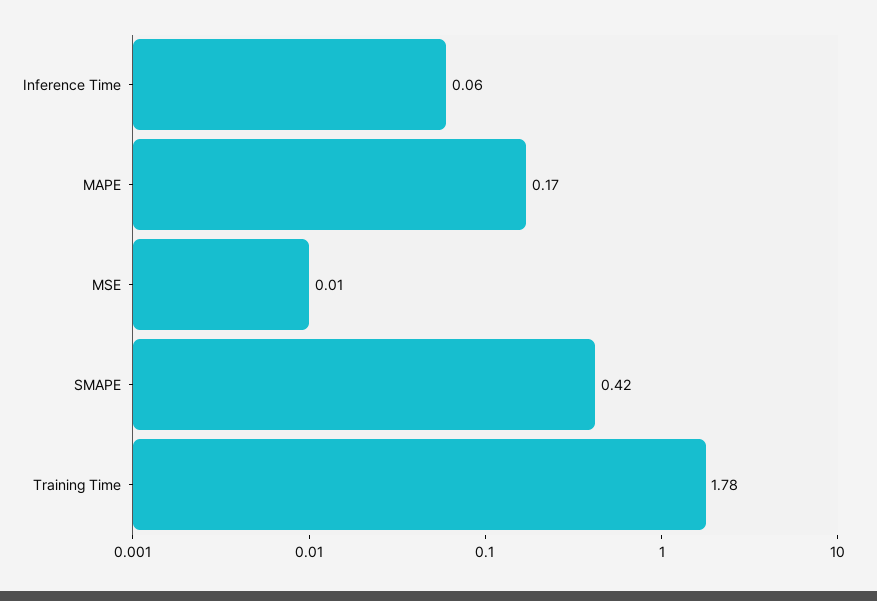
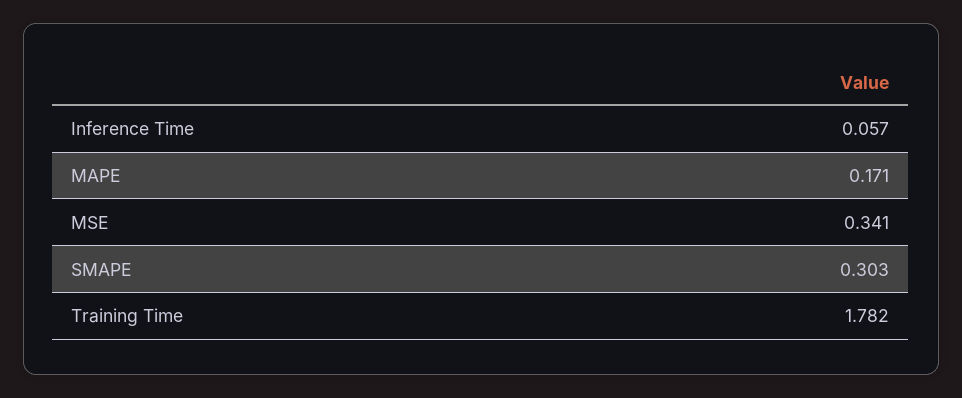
MSE: 0.01 -> 0.341
SMAPE: 0.42 -> 0.303

